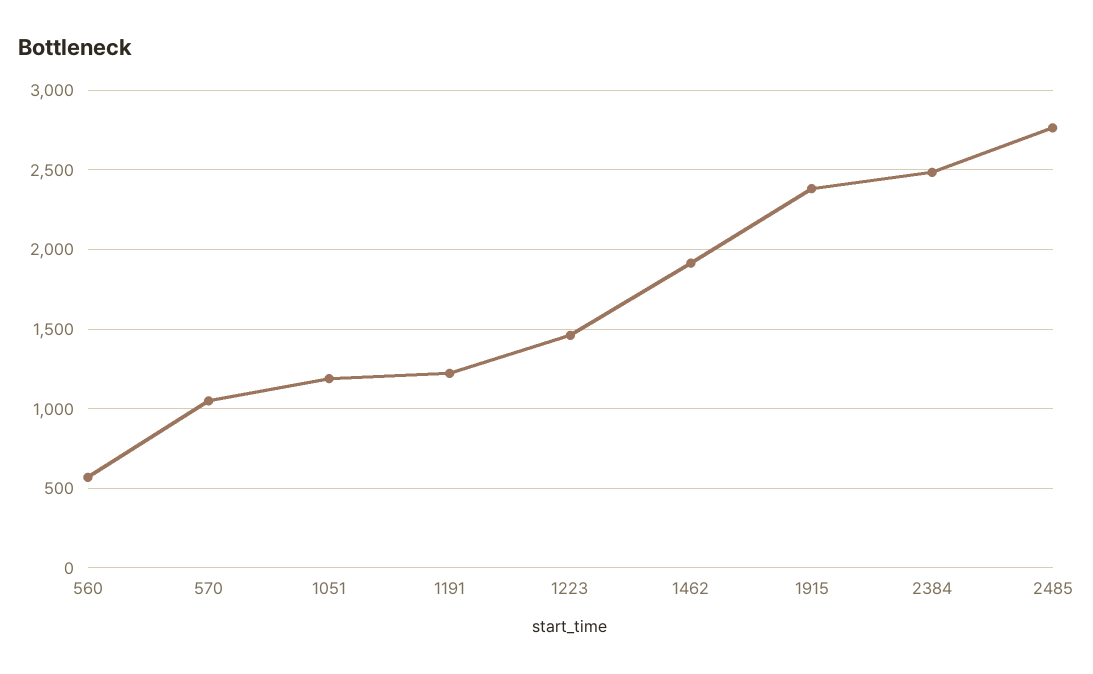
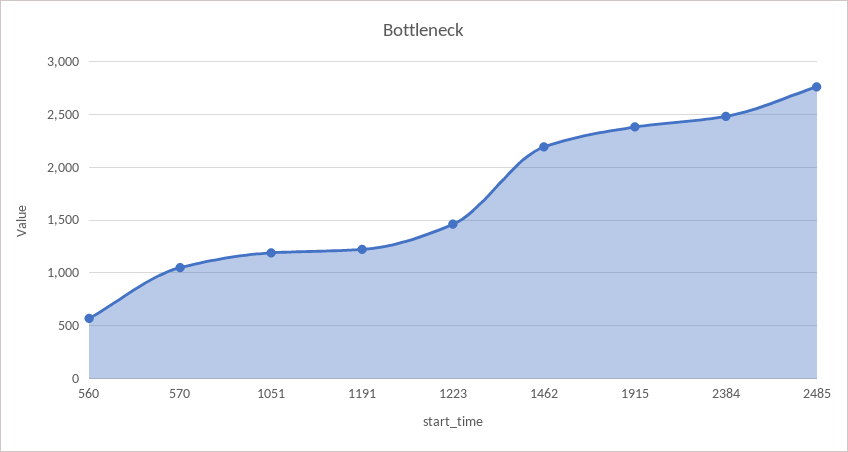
1462: 1900 -> 2200

